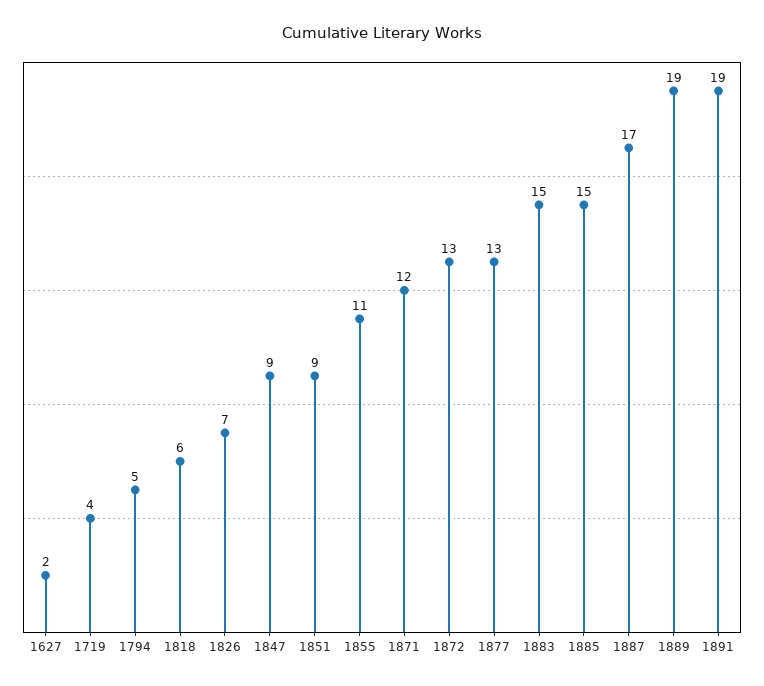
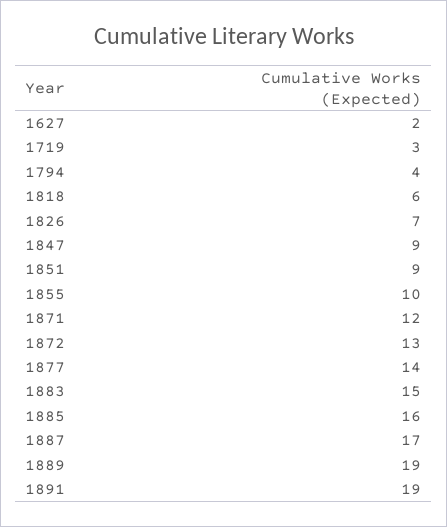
1719: 4 -> 3
1794: 5 -> 4
1855: 11 -> 10
1877: 13 -> 14
1885: 15 -> 16

